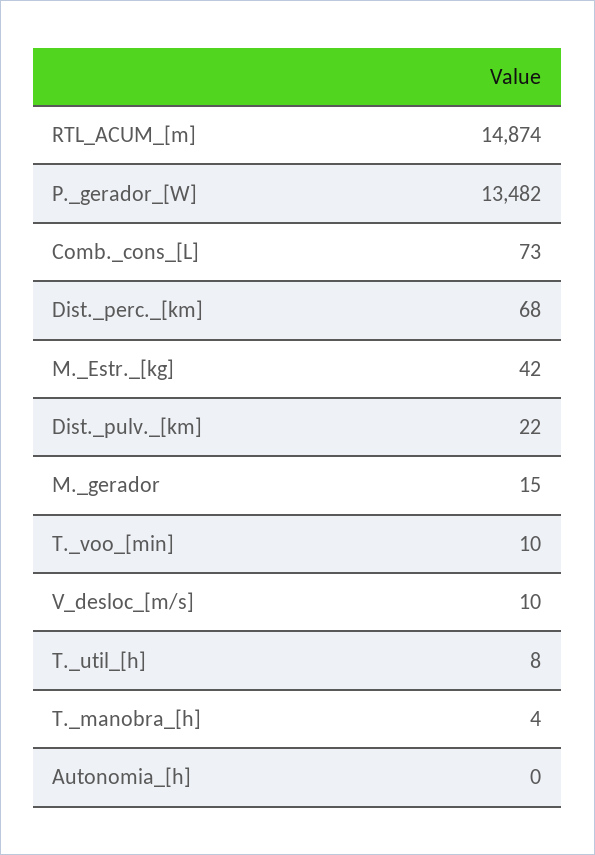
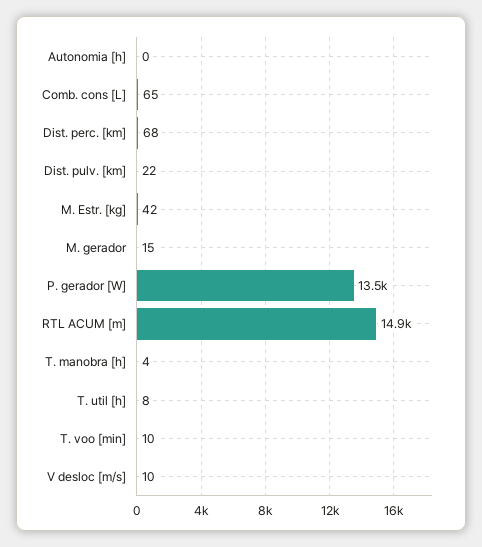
Comb._cons_[L]: 73 -> 65

